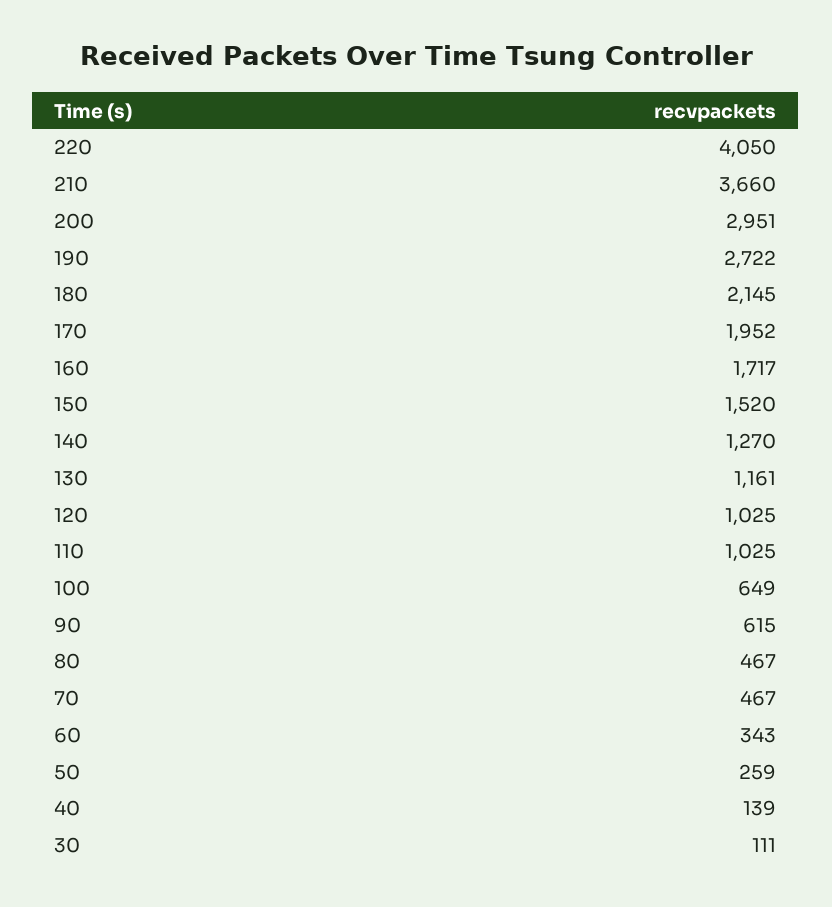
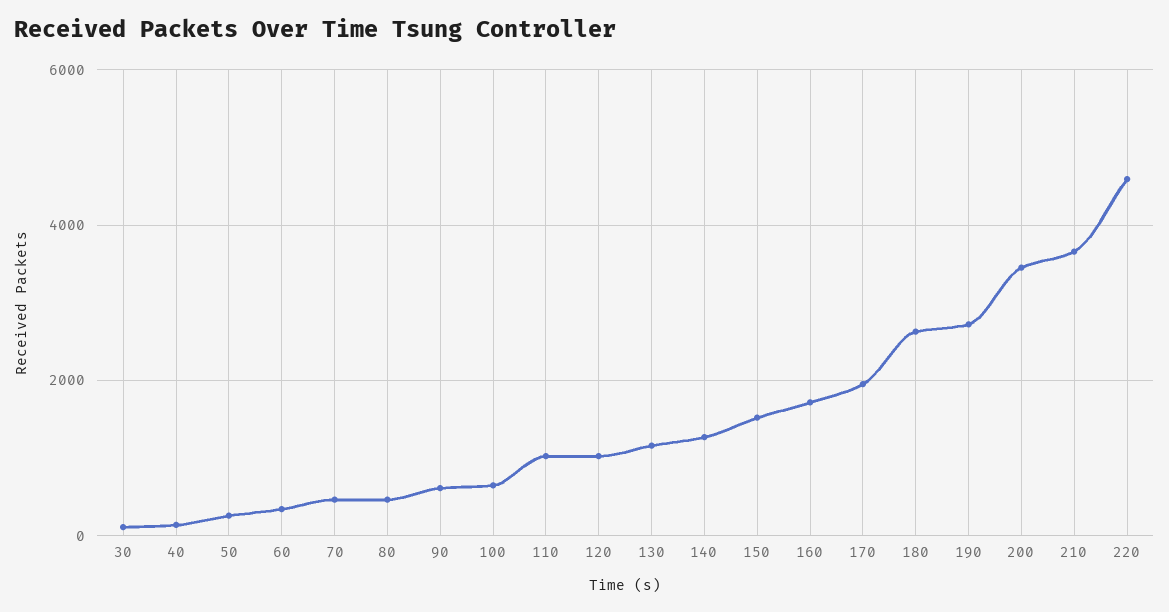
220: 4050 -> 4600
200: 2951 -> 3400
180: 2145 -> 2600

